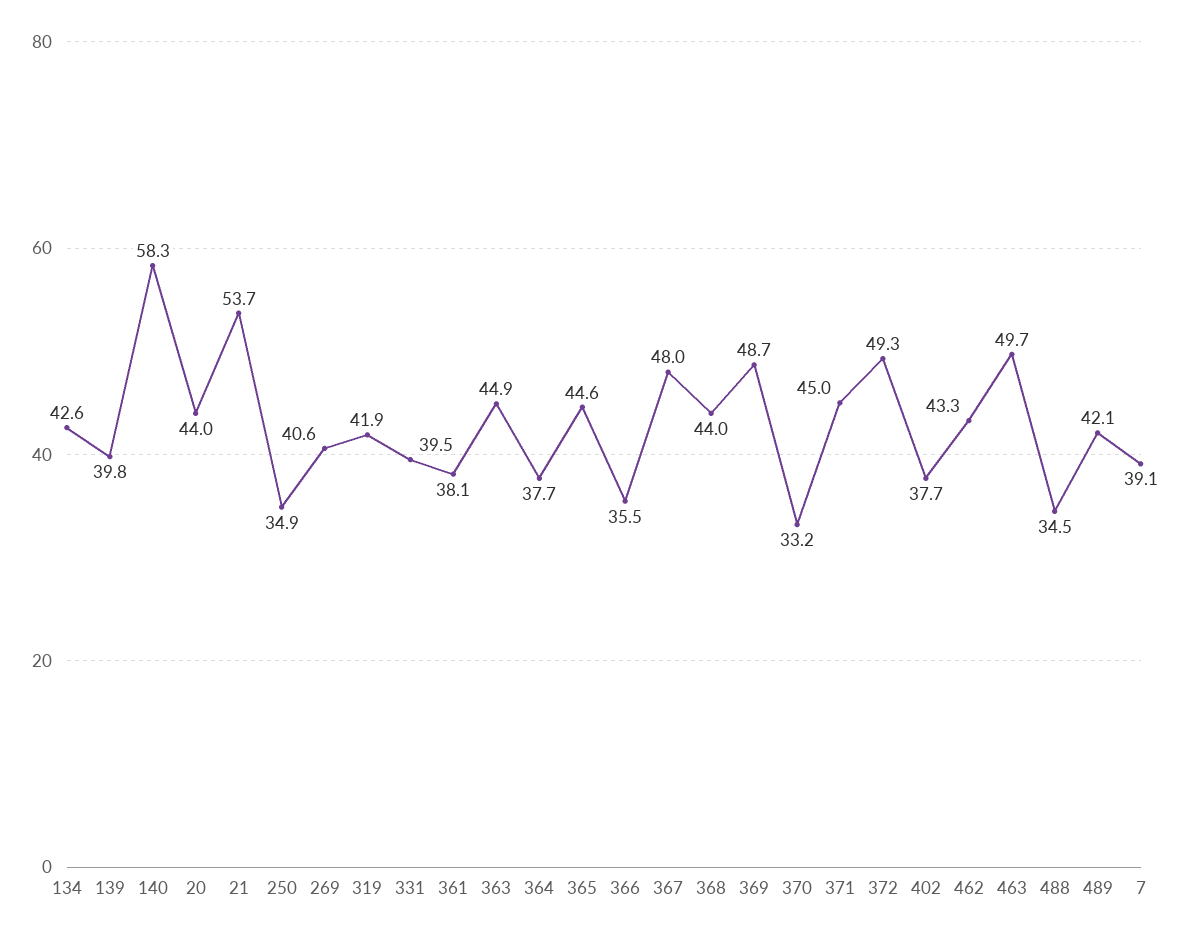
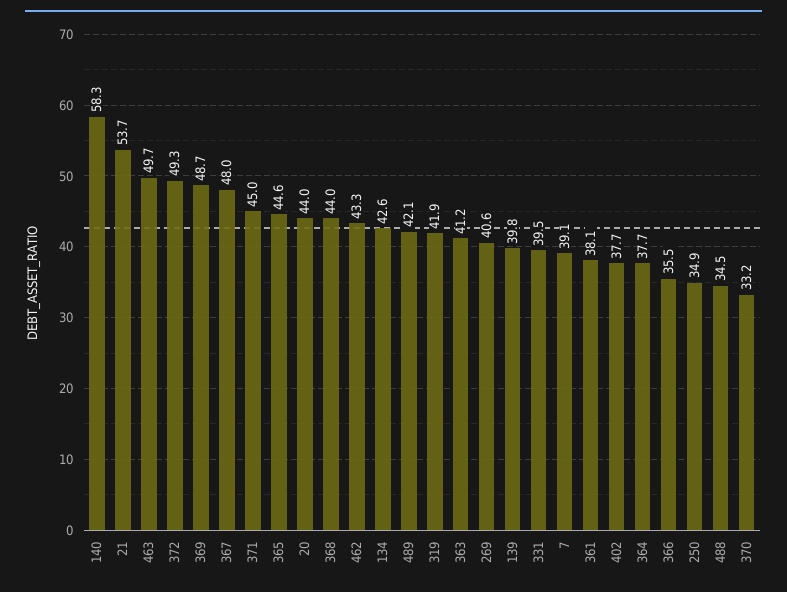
363: 44.9 -> 41.2

